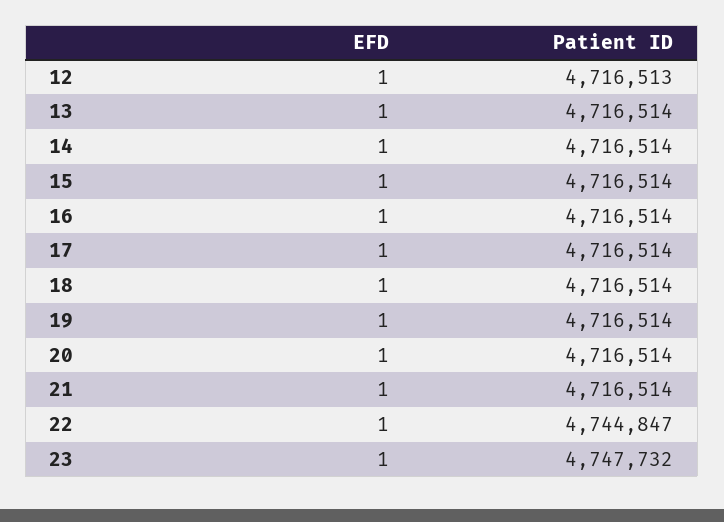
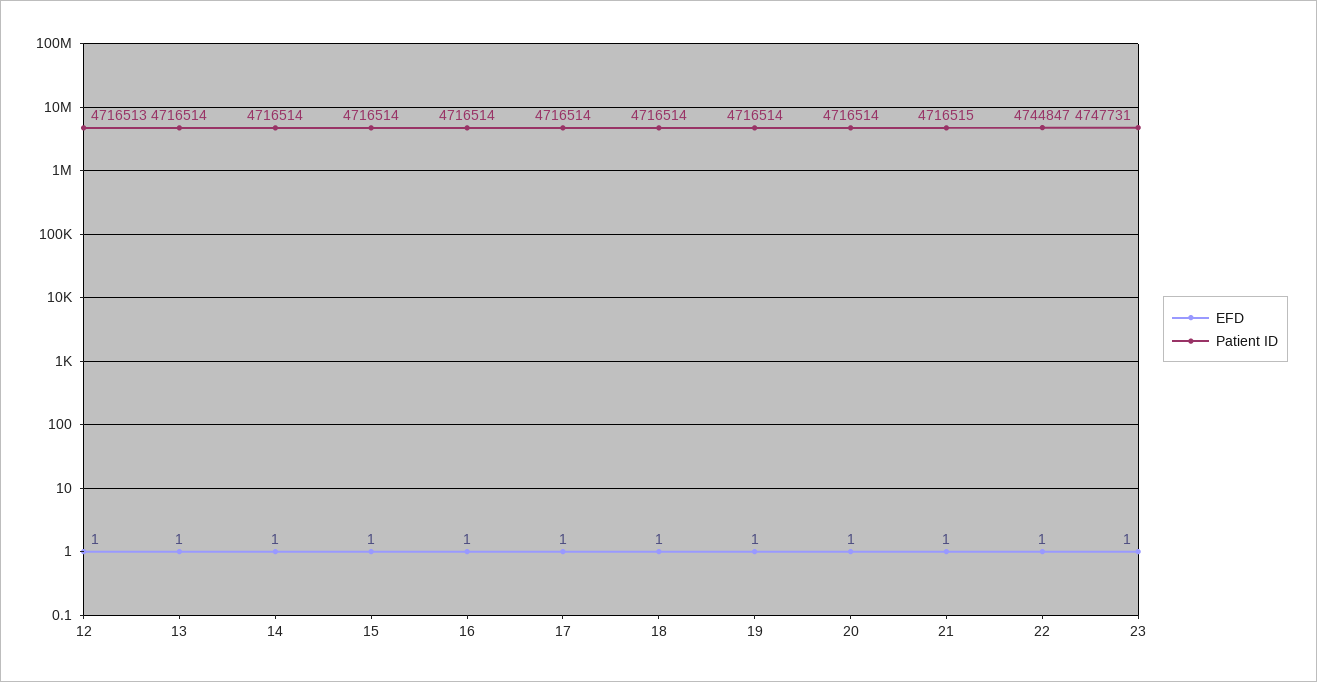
Patient ID, 21: 4716514 -> 4716515
Patient ID, 23: 4747732 -> 4747731

